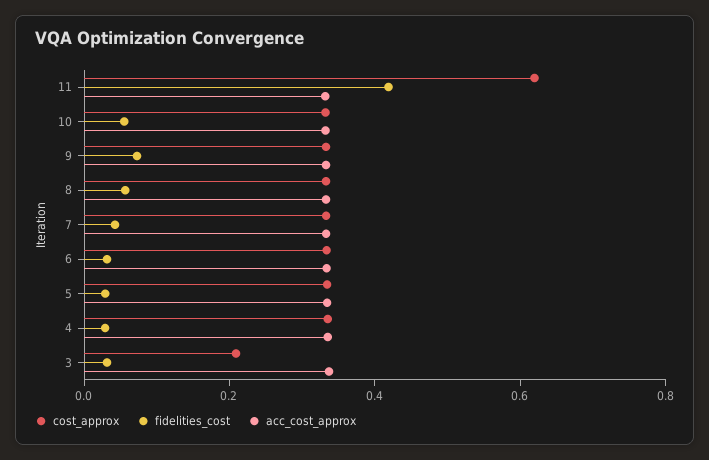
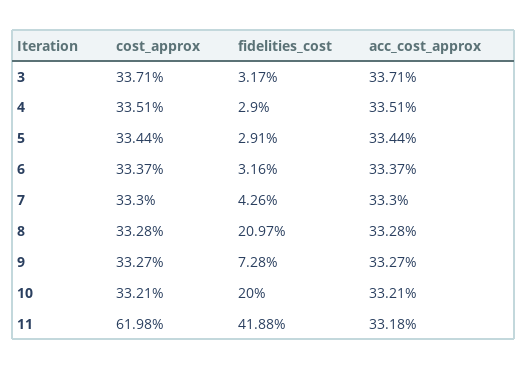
fidelities_cost, 10: 0.05 -> 0.2
fidelities_cost, 8: 0.05 -> 0.2097
cost_approx, 3: 0.2 -> 0.3371

